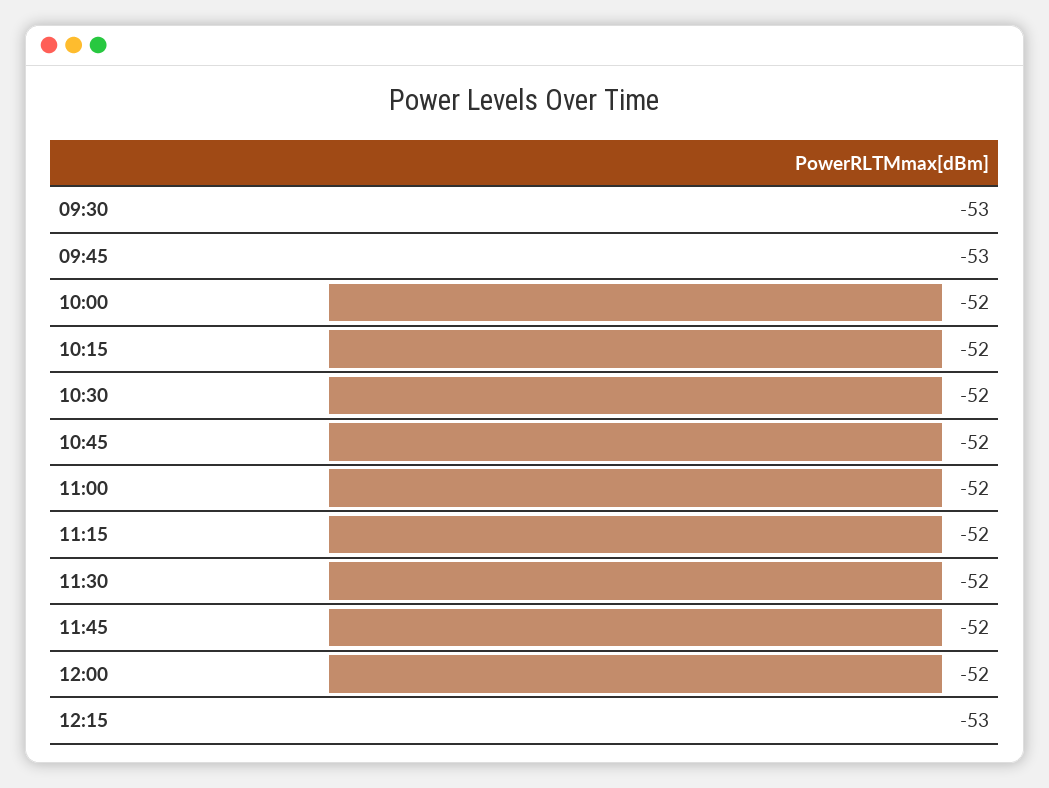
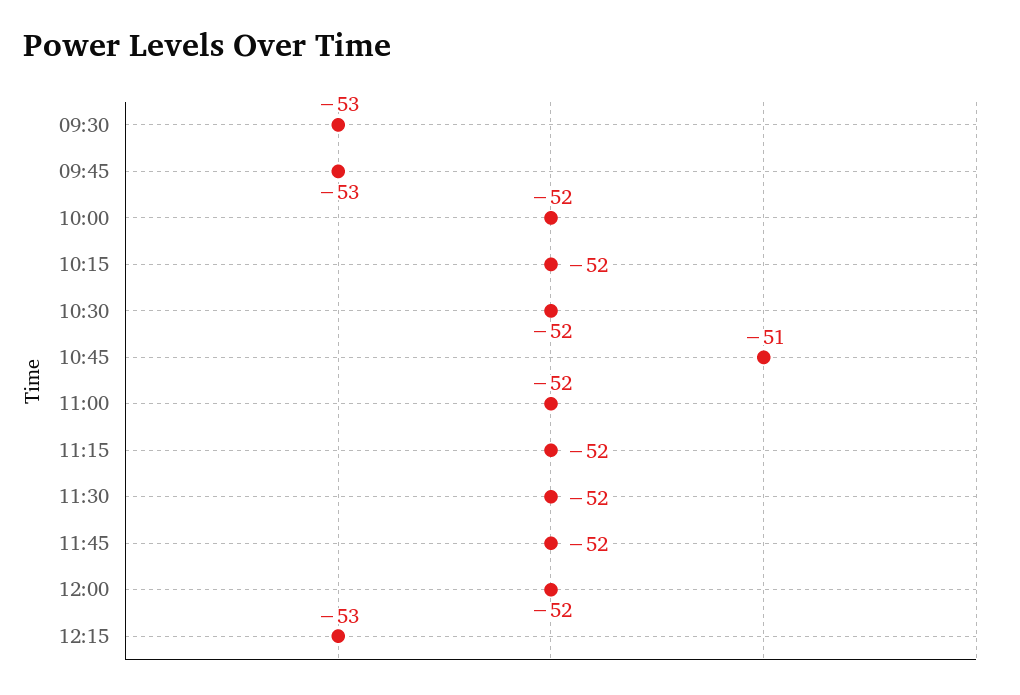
10:45: -52 -> -51

